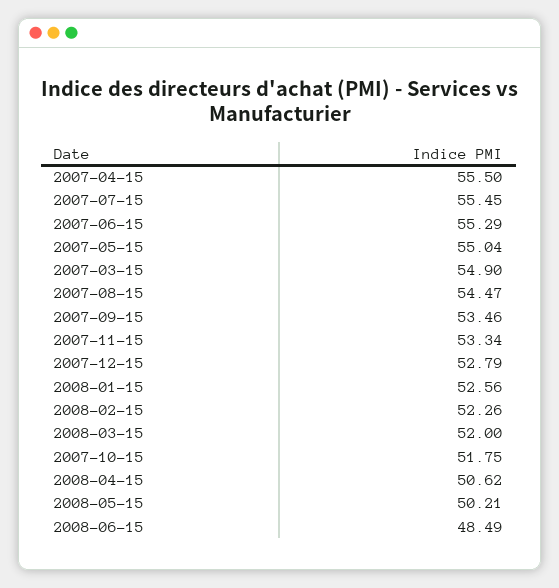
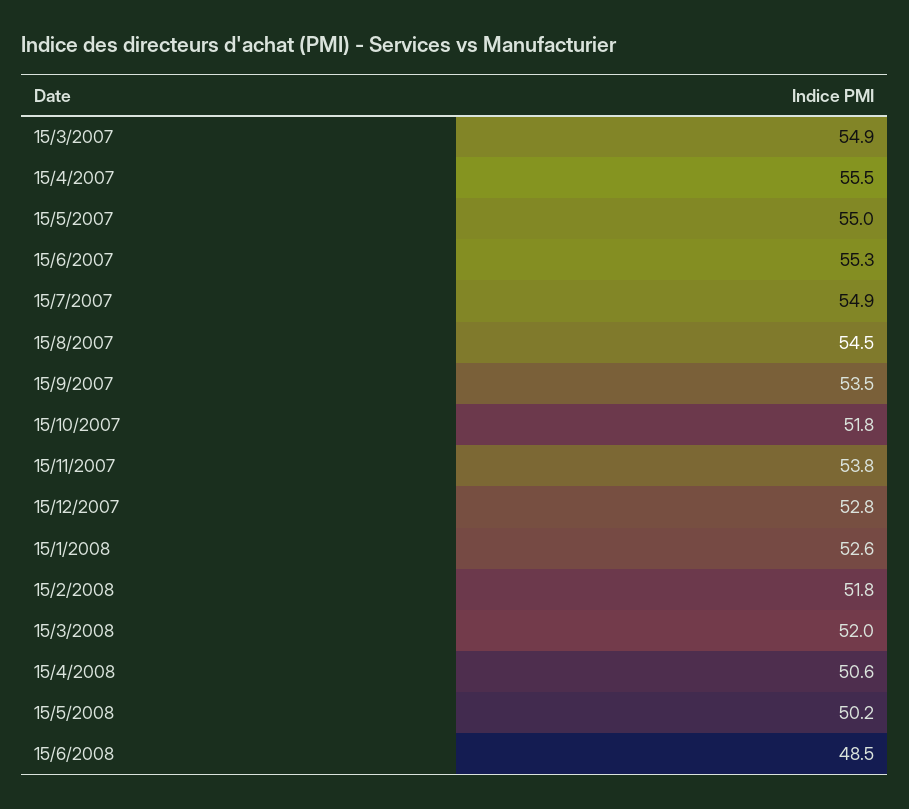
2007-07-15: 55.45 -> 54.9
2007-11-15: 53.34 -> 53.8
2008-02-15: 52.26 -> 51.8

